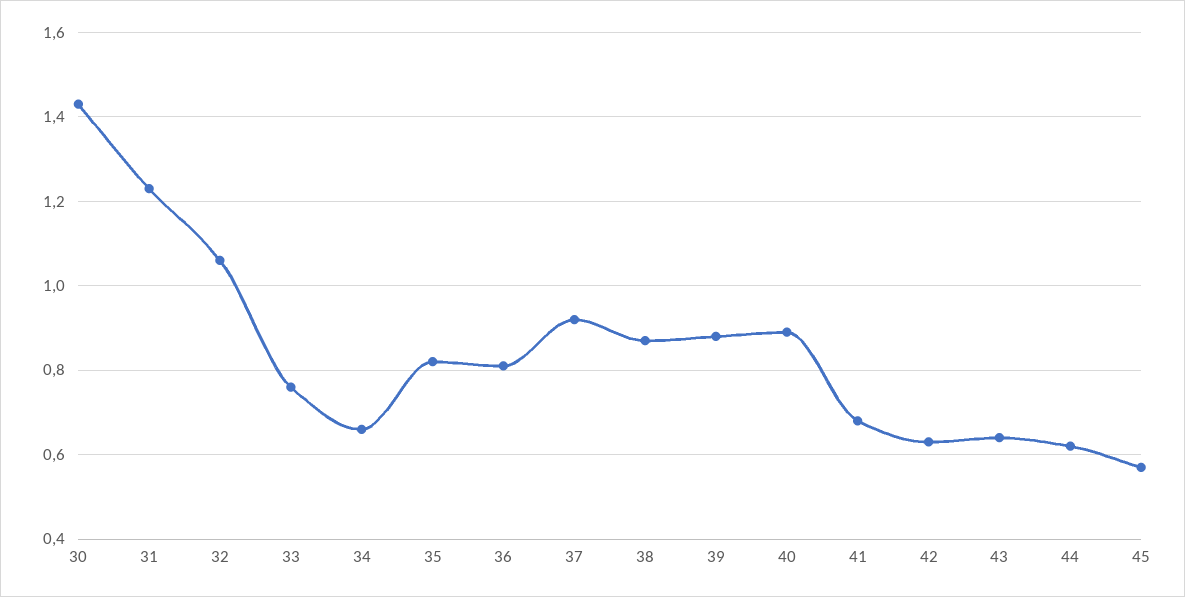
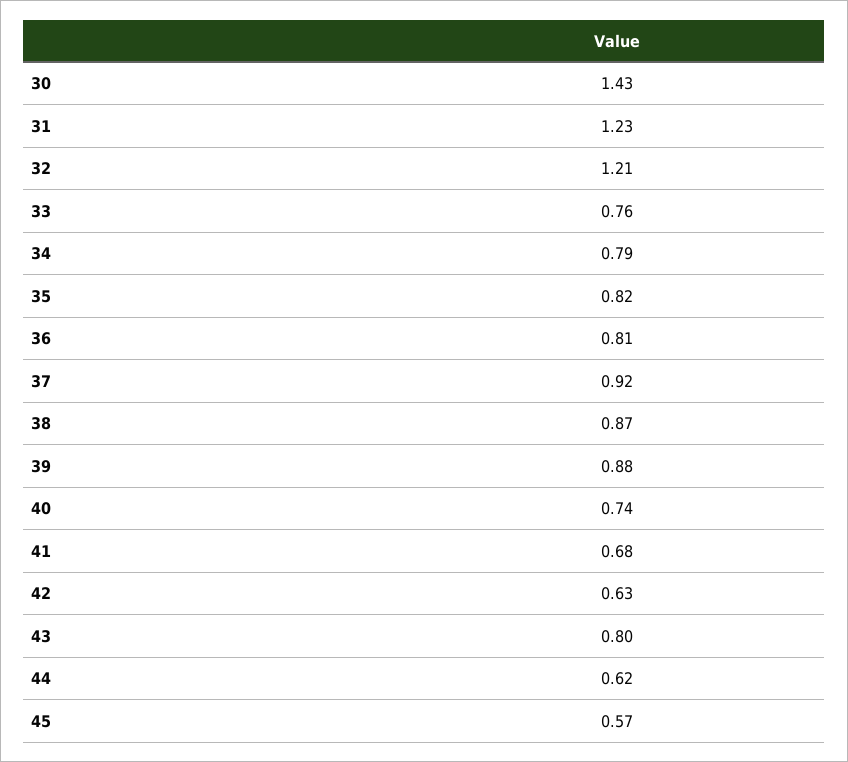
32: 1.05 -> 1.21
34: 0.65 -> 0.79
40: 0.9 -> 0.74
43: 0.65 -> 0.8

